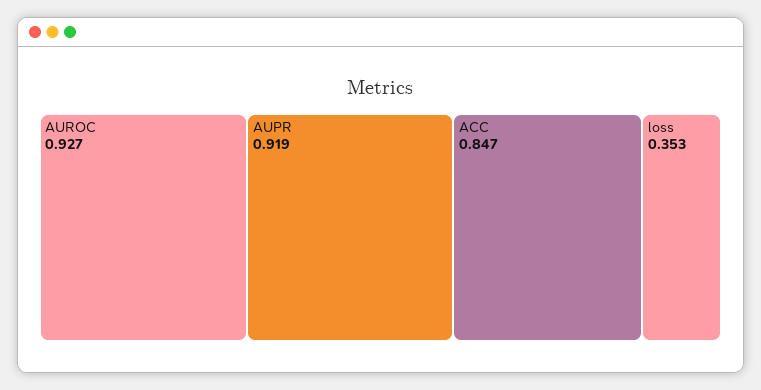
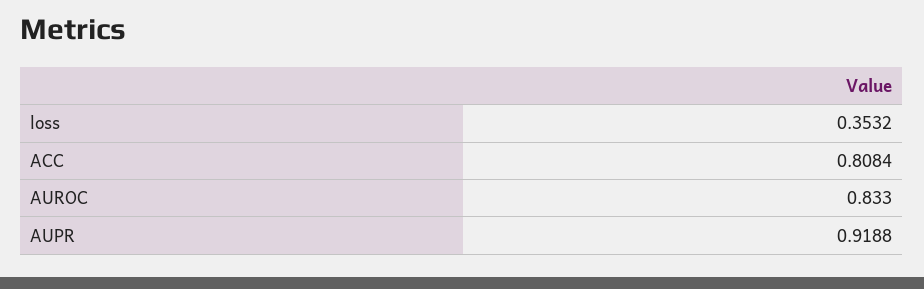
AUROC: 0.927 -> 0.833
ACC: 0.847 -> 0.8084

